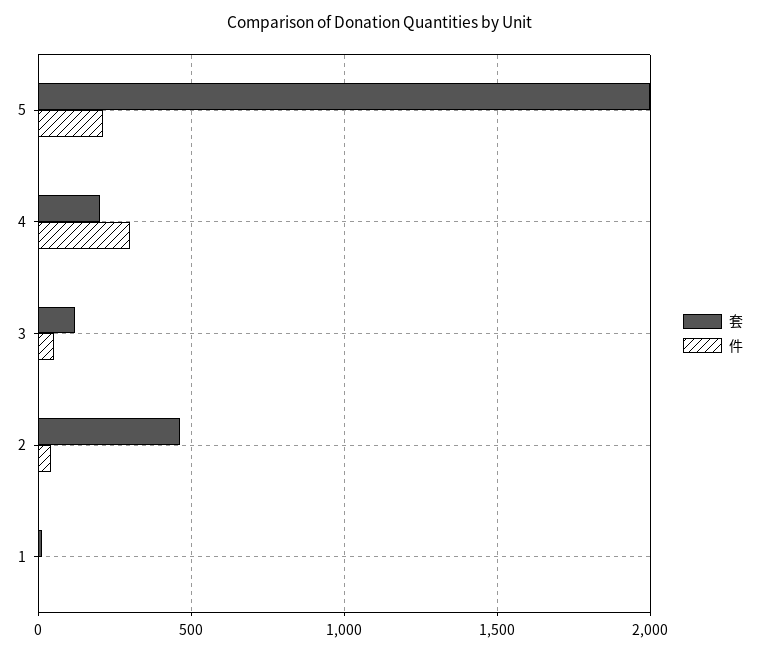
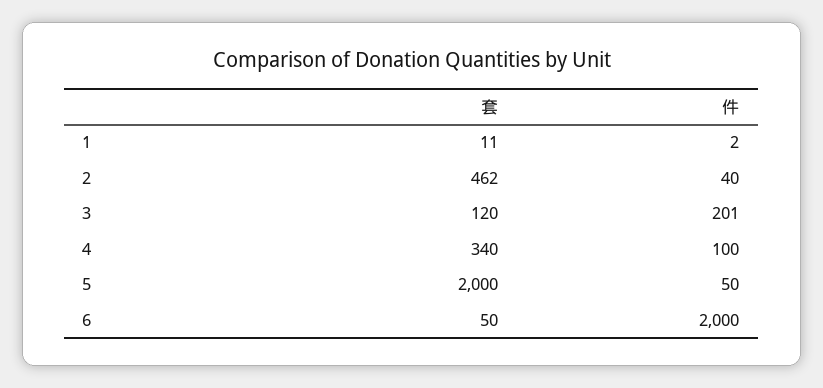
件, 5: 200 -> 50
套, 4: 200 -> 340
件, 4: 300 -> 100
件, 3: 50 -> 201
套, 6: none -> 50
件, 6: none -> 2000

